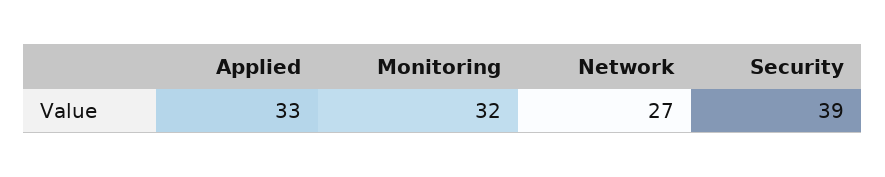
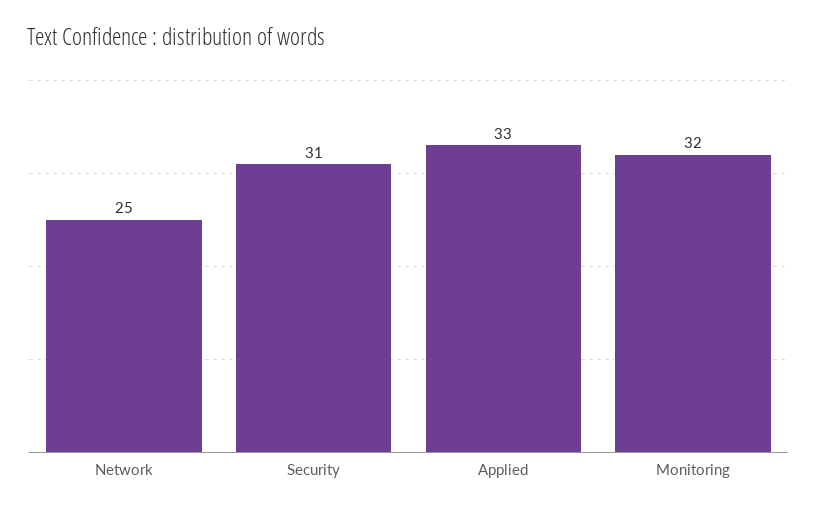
Network: 27 -> 25
Security: 39 -> 31

